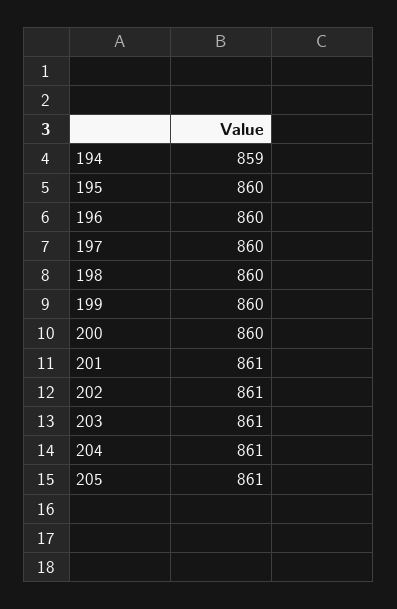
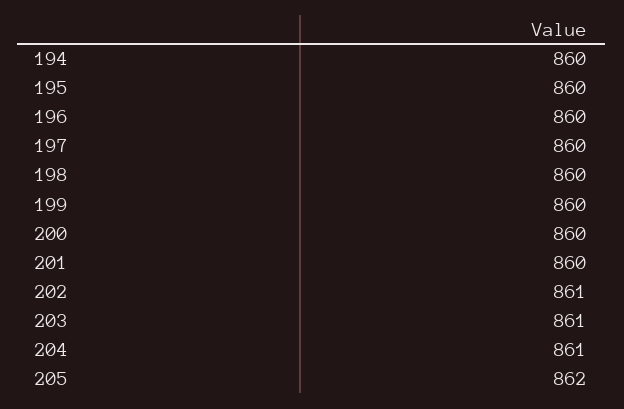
194: 859 -> 860
201: 861 -> 860
205: 861 -> 862

